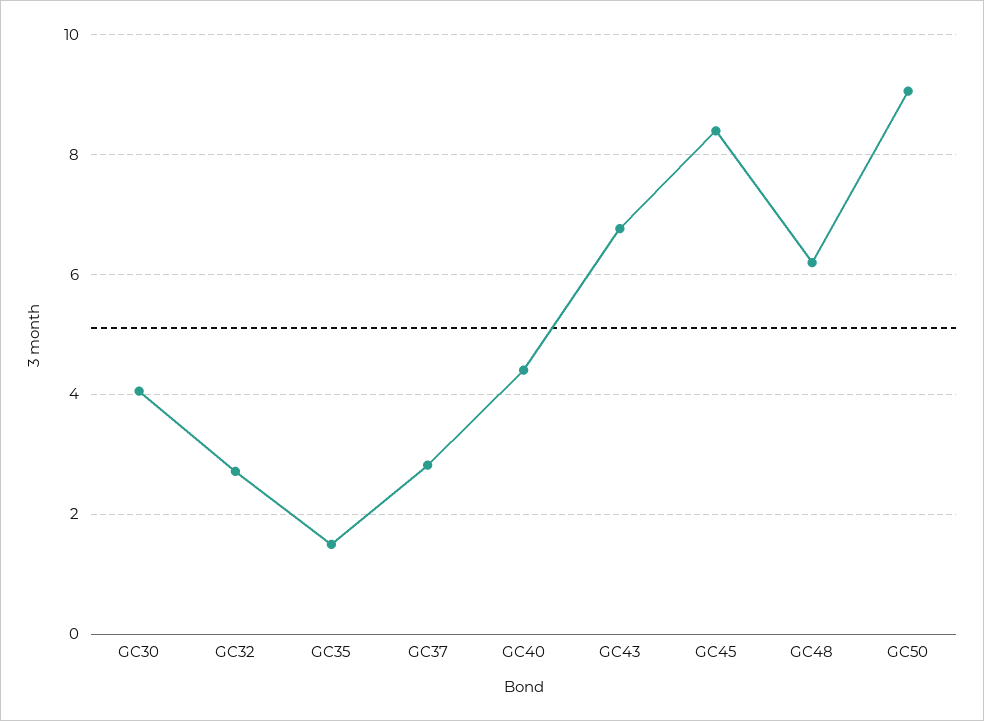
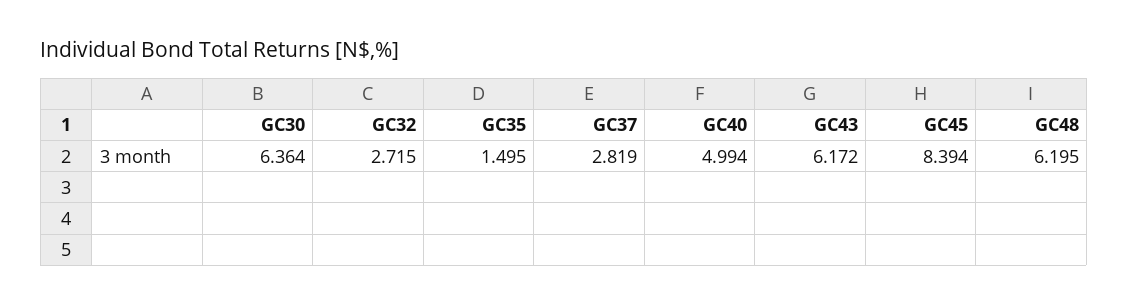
GC30: 4 -> 6.364
GC40: 4.4 -> 4.994
GC43: 6.8 -> 6.172
GC50: 9 -> none

